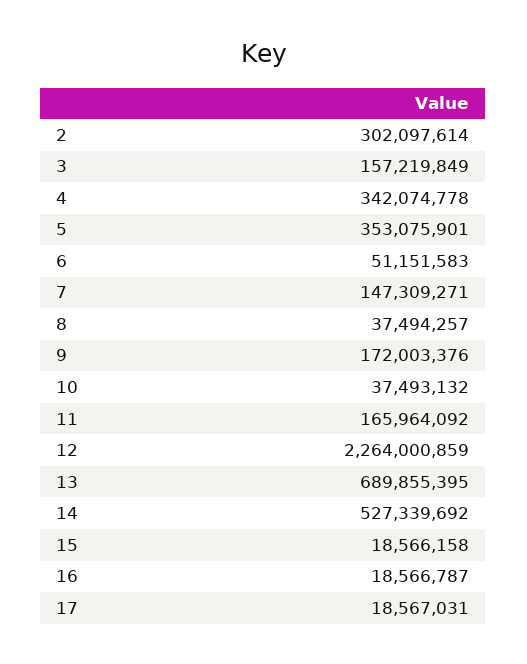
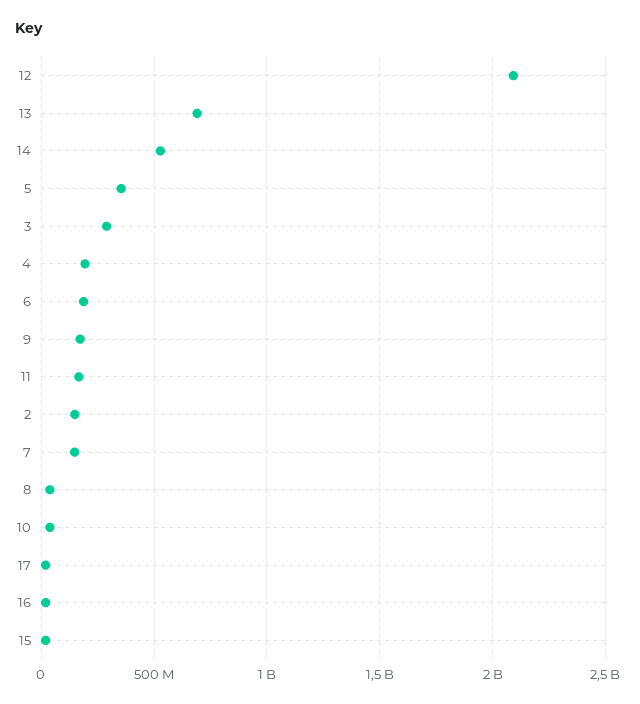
2: 302097614 -> 150000000
3: 157219849 -> 300000000
4: 342074778 -> 200000000
6: 51151583 -> 200000000
12: 2264000859 -> 2100000000

